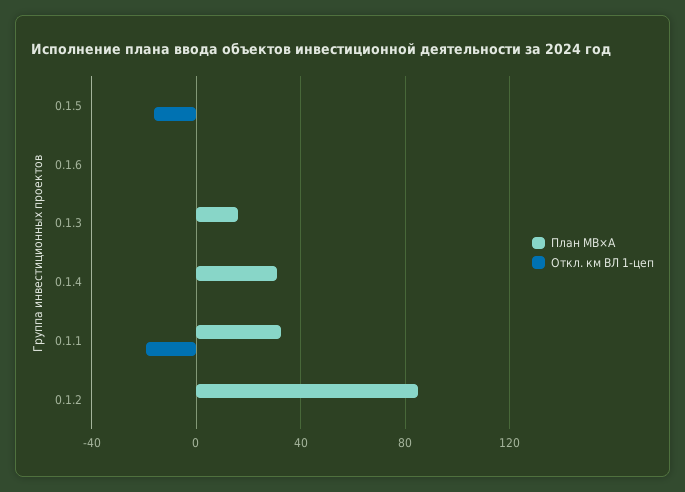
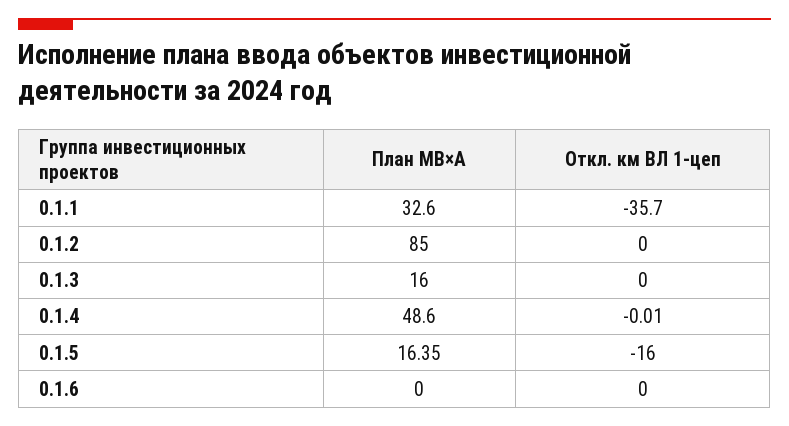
План МВ×А, 0.1.5: 0 -> 16.35
План МВ×А, 0.1.4: 30 -> 48.6
Откл. км ВЛ 1-цеп, 0.1.1: -20 -> -35.7

